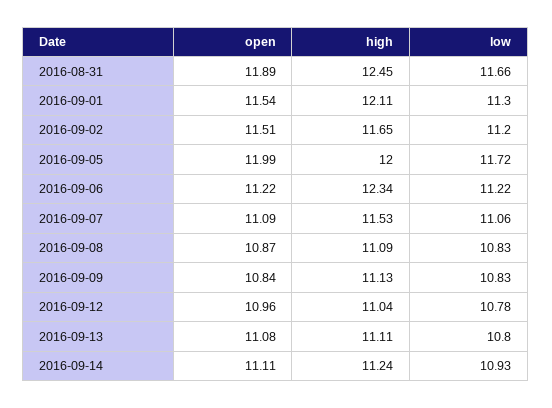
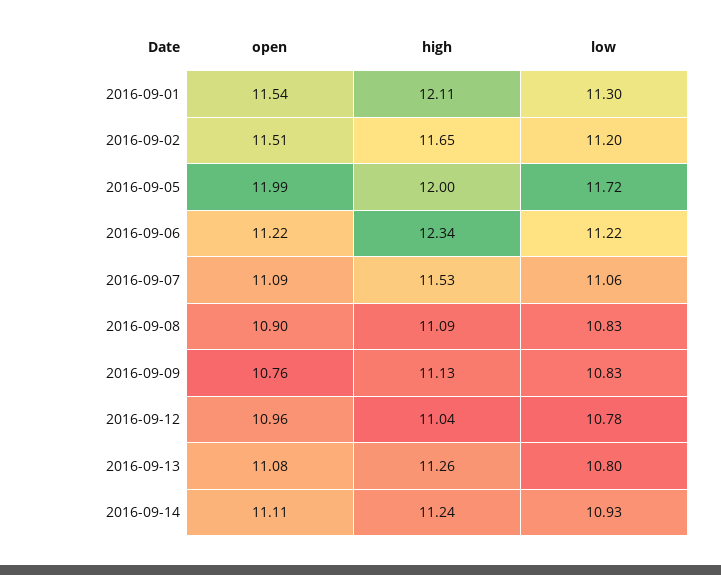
open, 2016-08-31: 11.89 -> none
high, 2016-08-31: 12.45 -> none
low, 2016-08-31: 11.66 -> none
open, 2016-09-08: 10.87 -> 10.9
open, 2016-09-09: 10.84 -> 10.76
high, 2016-09-13: 11.11 -> 11.26

